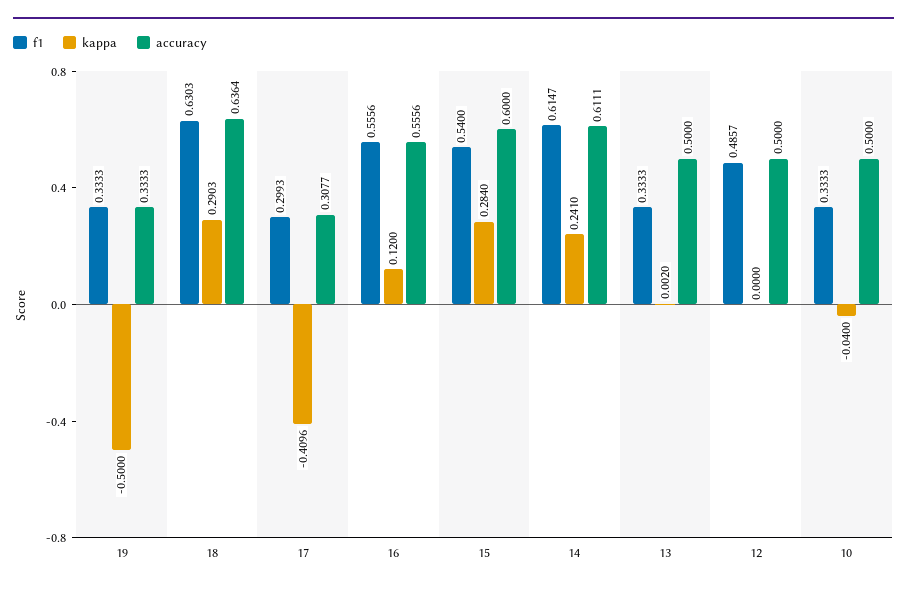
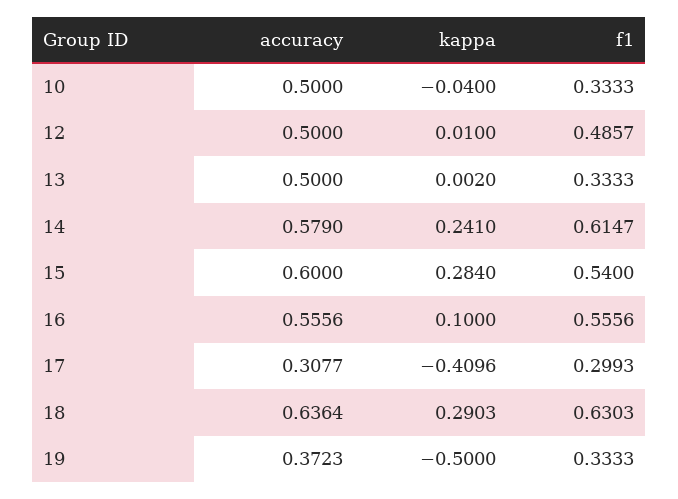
accuracy, 19: 0.3333 -> 0.3723
kappa, 16: 0.12 -> 0.1
accuracy, 14: 0.6111 -> 0.579
kappa, 12: 0 -> 0.01

